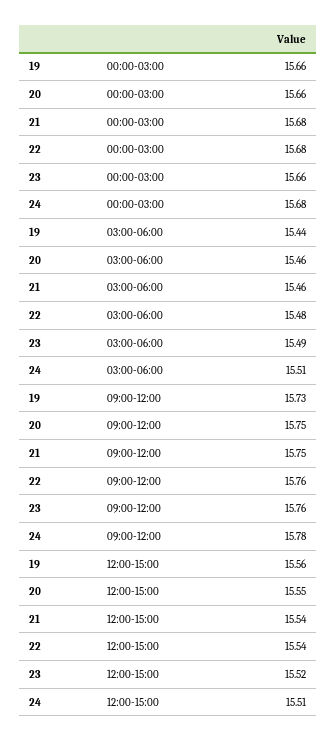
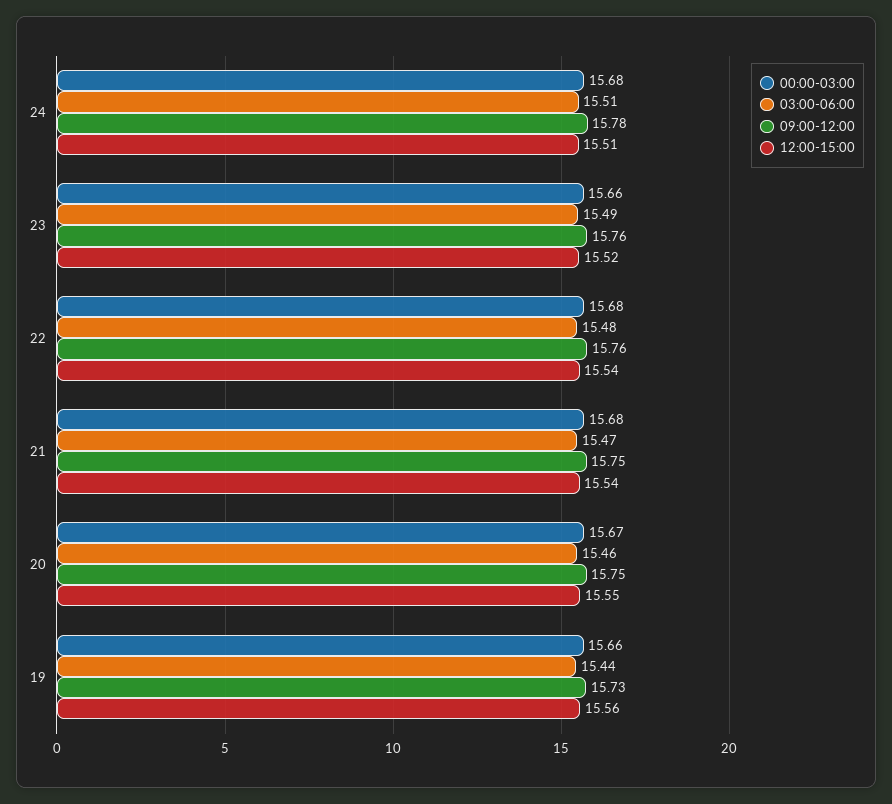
00:00-03:00, 20: 15.66 -> 15.67
03:00-06:00, 21: 15.46 -> 15.47

